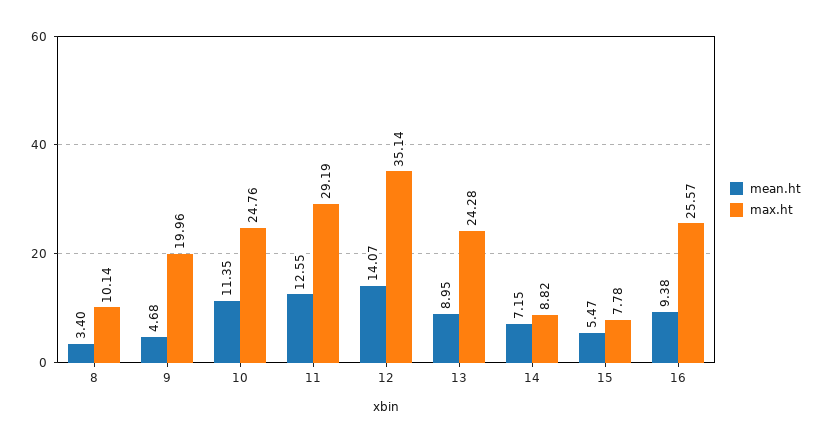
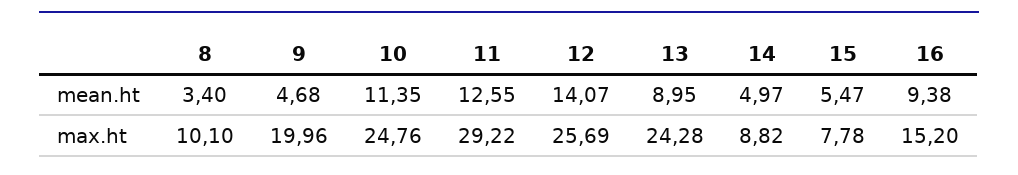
max.ht, 8: 10.14 -> 10.1
max.ht, 11: 29.19 -> 29.22
max.ht, 12: 35.14 -> 25.69
mean.ht, 14: 7.15 -> 4.97
max.ht, 16: 25.57 -> 15.2

